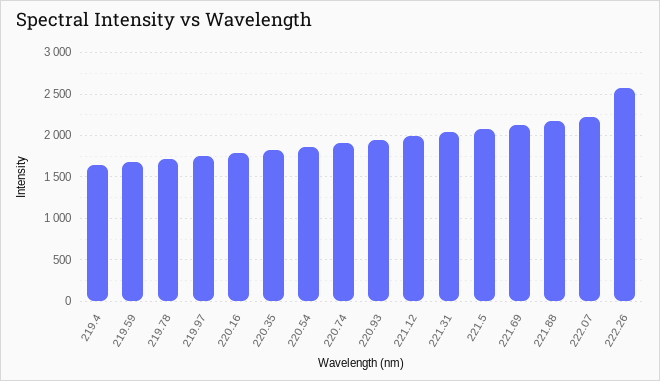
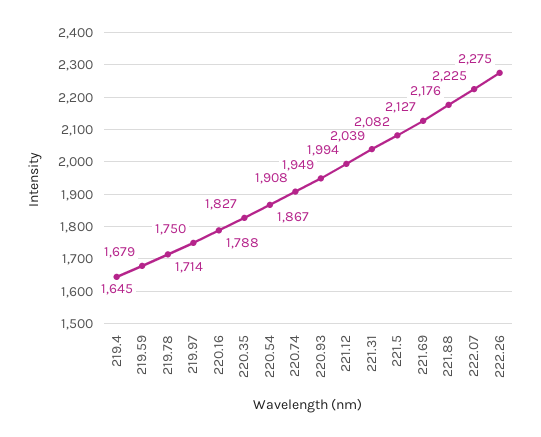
222.26: 2600 -> 2275

